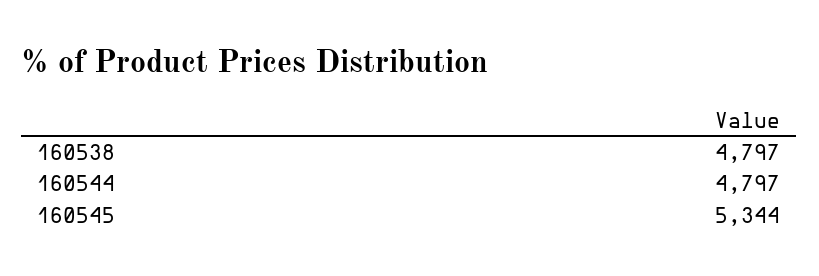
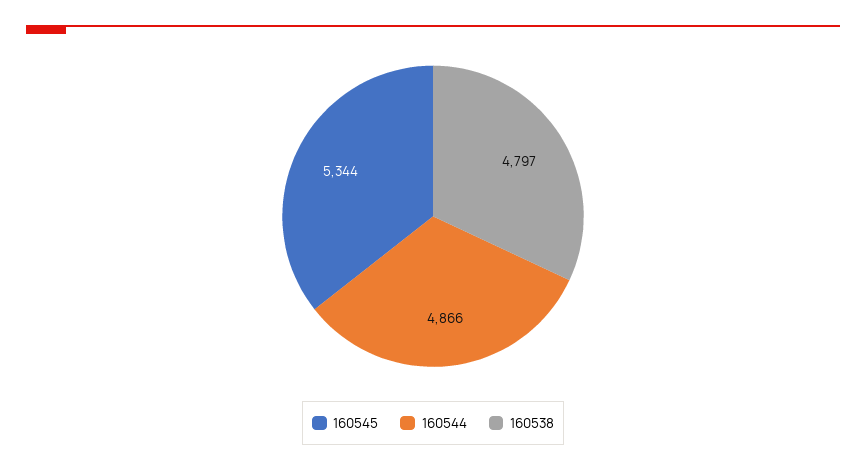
160544: 4797 -> 4866

